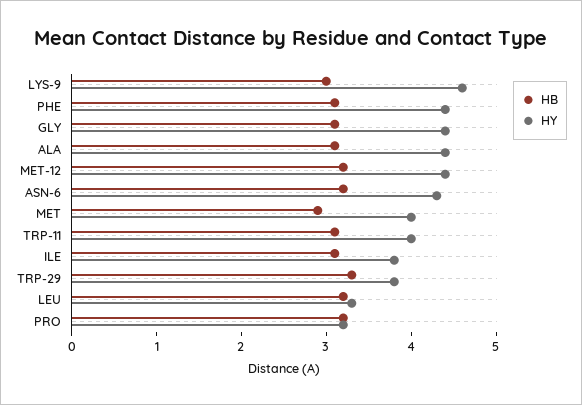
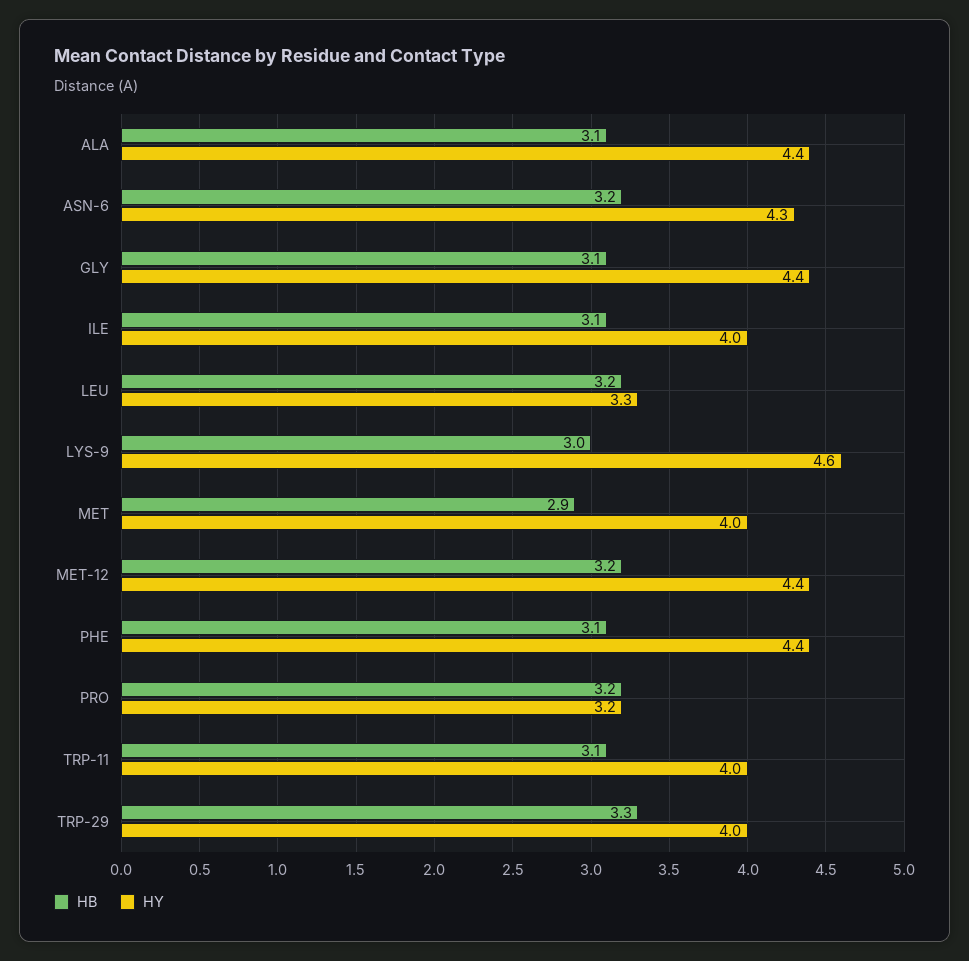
HY, ILE: 3.8 -> 4
HY, TRP-29: 3.8 -> 4

